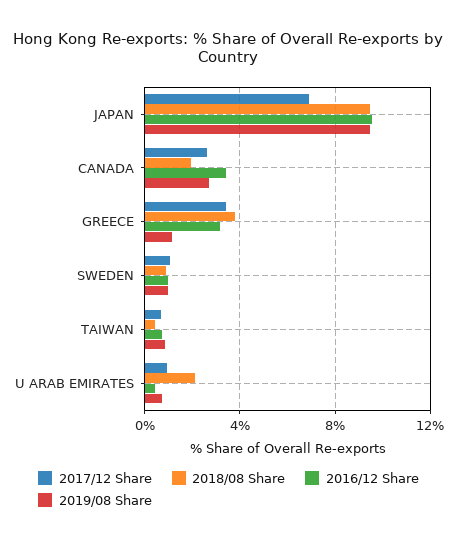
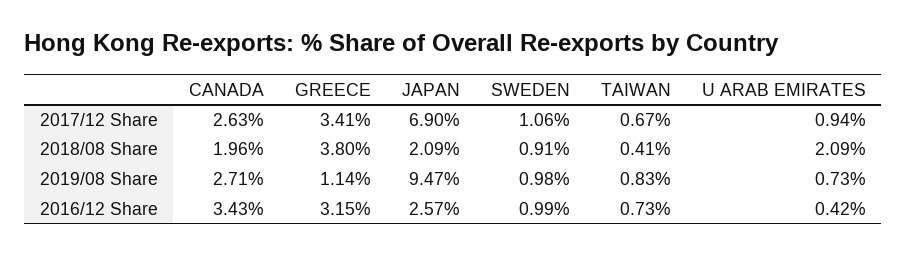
2018/08 Share, JAPAN: 9.5 -> 2.09
2016/12 Share, JAPAN: 9.5 -> 2.57

